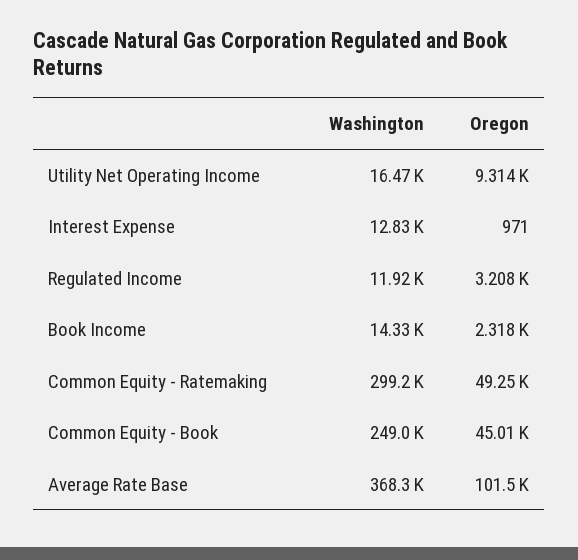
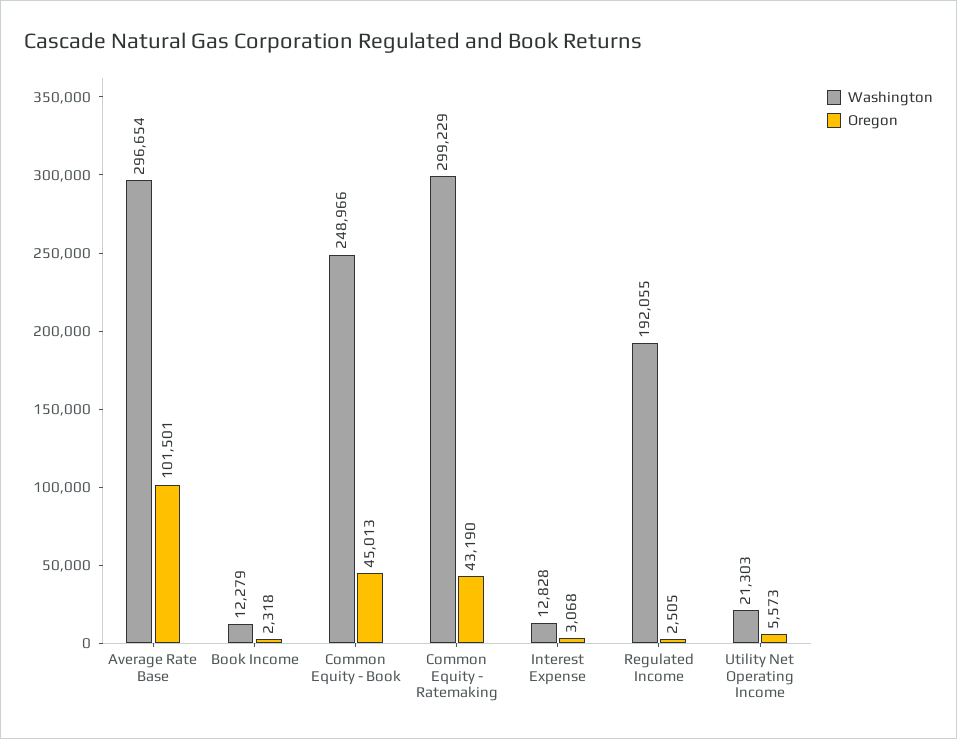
Washington, Utility Net Operating Income: 16470 -> 21303
Oregon, Utility Net Operating Income: 9314 -> 5573
Oregon, Interest Expense: 971 -> 3068
Washington, Regulated Income: 11920 -> 192055
Oregon, Regulated Income: 3208 -> 2505
Washington, Book Income: 14330 -> 12279
Oregon, Common Equity - Ratemaking: 49250 -> 43190
Washington, Average Rate Base: 368300 -> 296654

